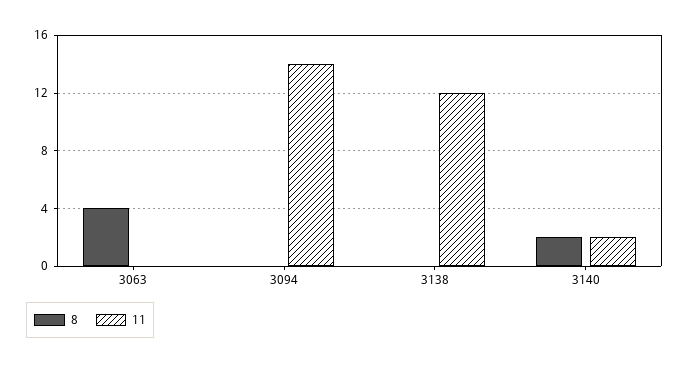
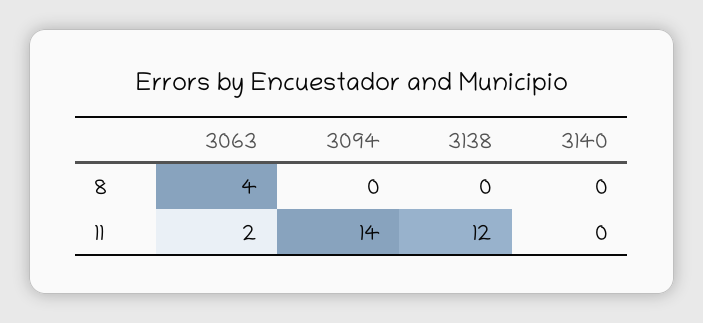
11, 3063: 0 -> 2
8, 3140: 2 -> 0
11, 3140: 2 -> 0

